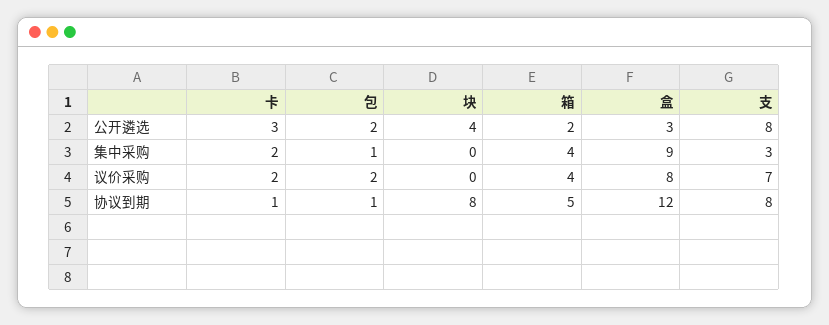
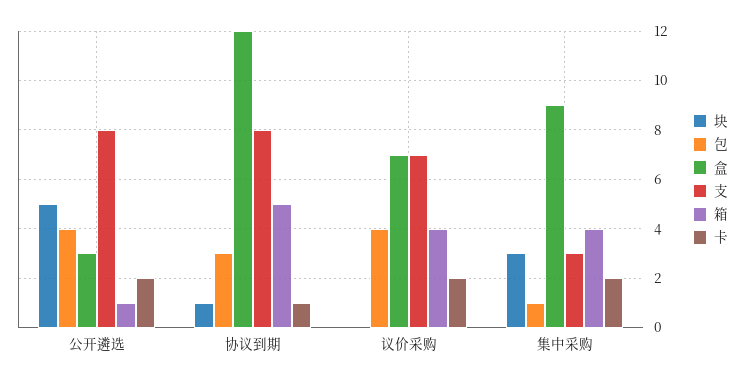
卡, 公开遴选: 3 -> 2
包, 公开遴选: 2 -> 4
块, 公开遴选: 4 -> 5
箱, 公开遴选: 2 -> 1
块, 集中采购: 0 -> 3
包, 议价采购: 2 -> 4
盒, 议价采购: 8 -> 7
包, 协议到期: 1 -> 3
块, 协议到期: 8 -> 1

